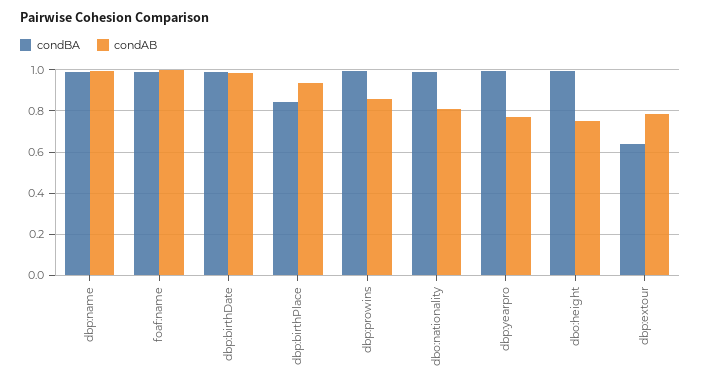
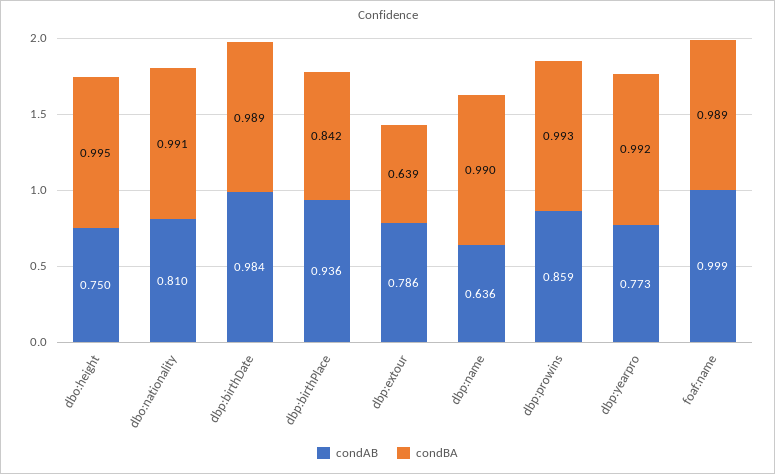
condAB, dbp:name: 1 -> 0.636

